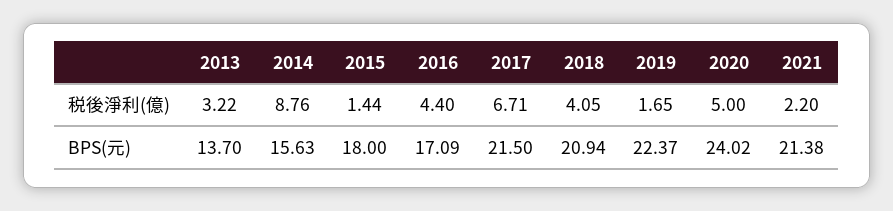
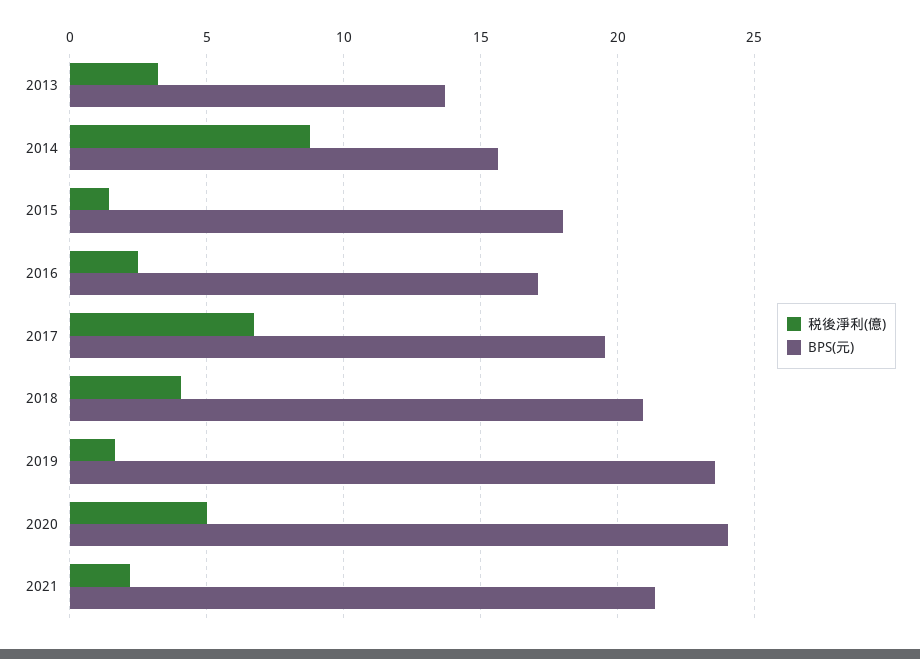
税後淨利(億), 2016: 4.4 -> 2.5
BPS(元), 2017: 21.5 -> 19.5
BPS(元), 2019: 22.37 -> 23.5

